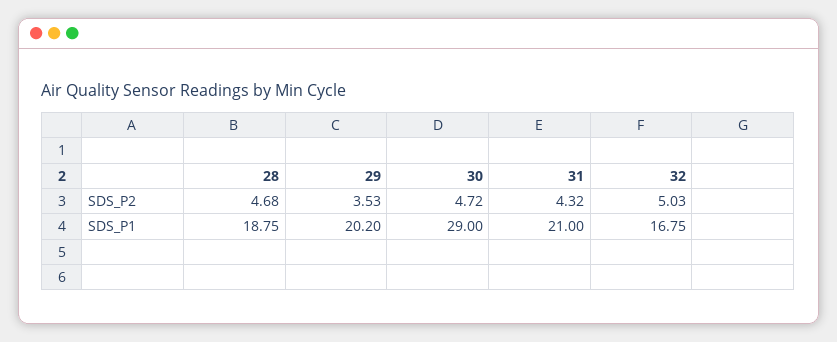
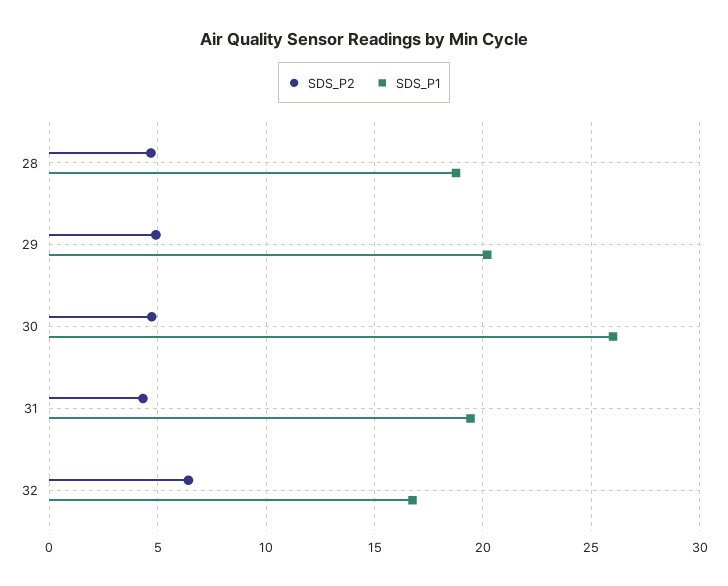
SDS_P2, 29: 3.53 -> 5
SDS_P2, 32: 5.03 -> 6.5
SDS_P1, 30: 29 -> 26
SDS_P1, 31: 21 -> 19.5

